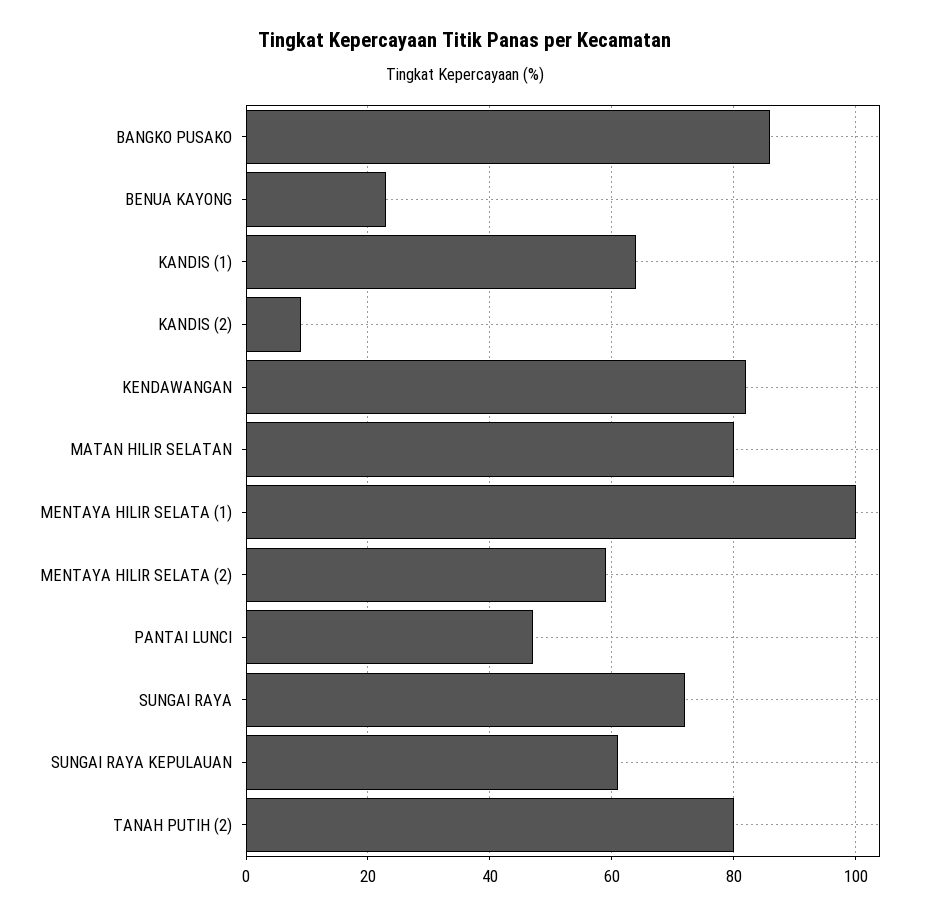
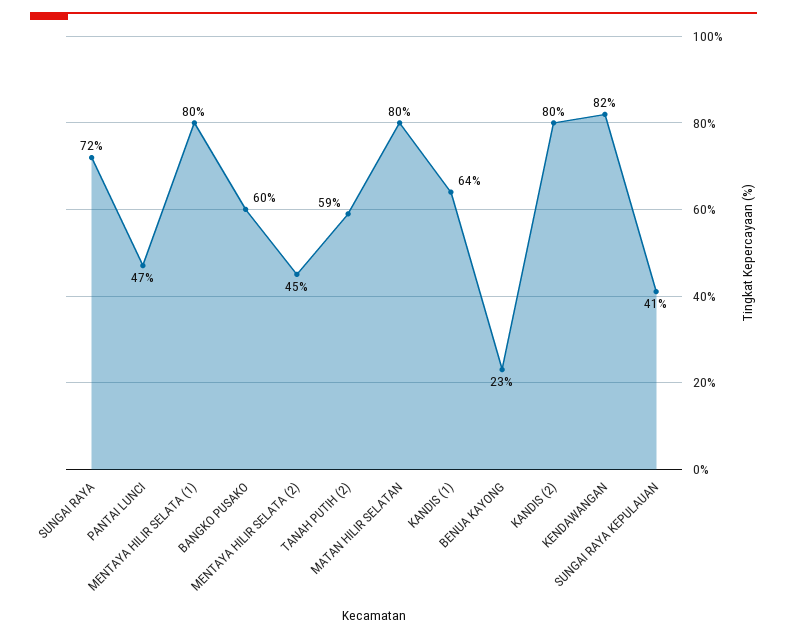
BANGKO PUSAKO: 85 -> 60
KANDIS (2): 10 -> 80
MENTAYA HILIR SELATA (1): 100 -> 80
MENTAYA HILIR SELATA (2): 60 -> 45
SUNGAI RAYA KEPULAUAN: 60 -> 41
TANAH PUTIH (2): 80 -> 59

